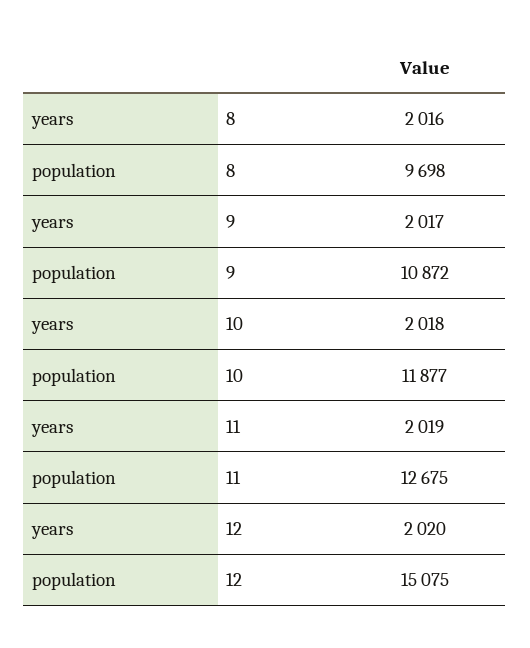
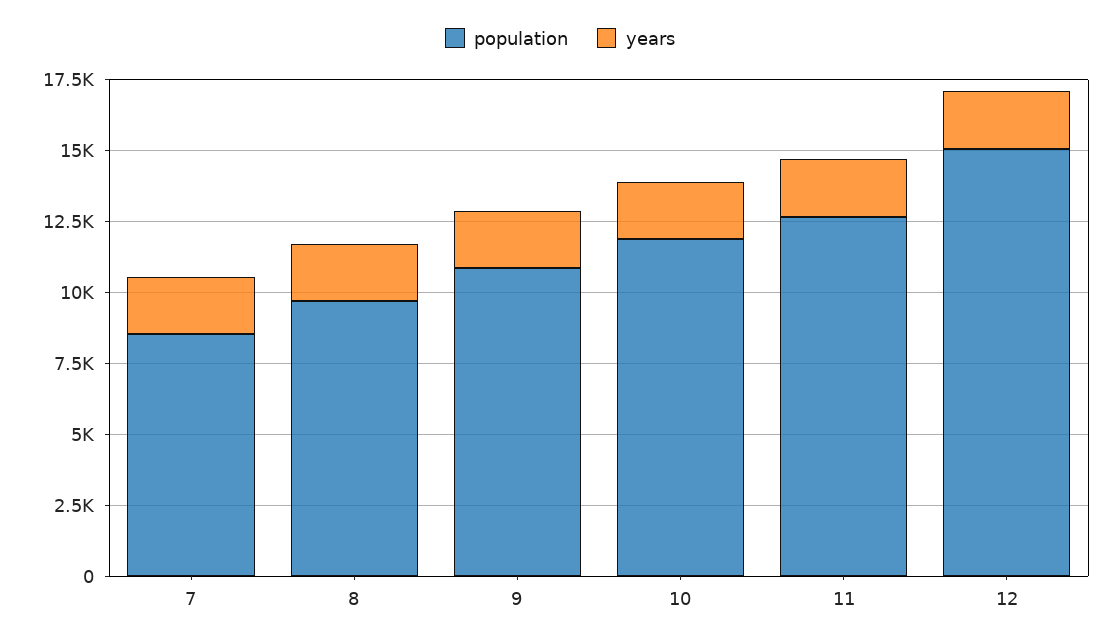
population, 7: none -> 8500
years, 7: none -> 2000

